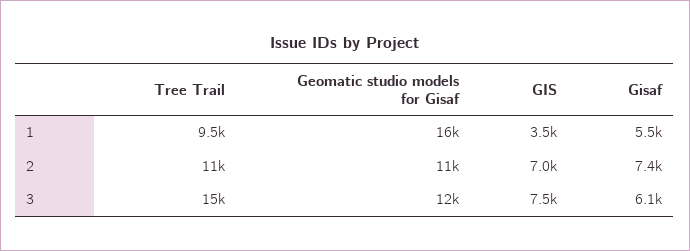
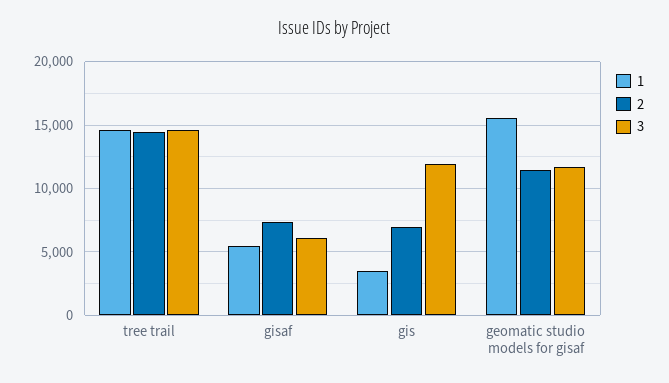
1, Tree Trail: 9500 -> 14500
2, Tree Trail: 11000 -> 14500
3, GIS: 7500 -> 12000

